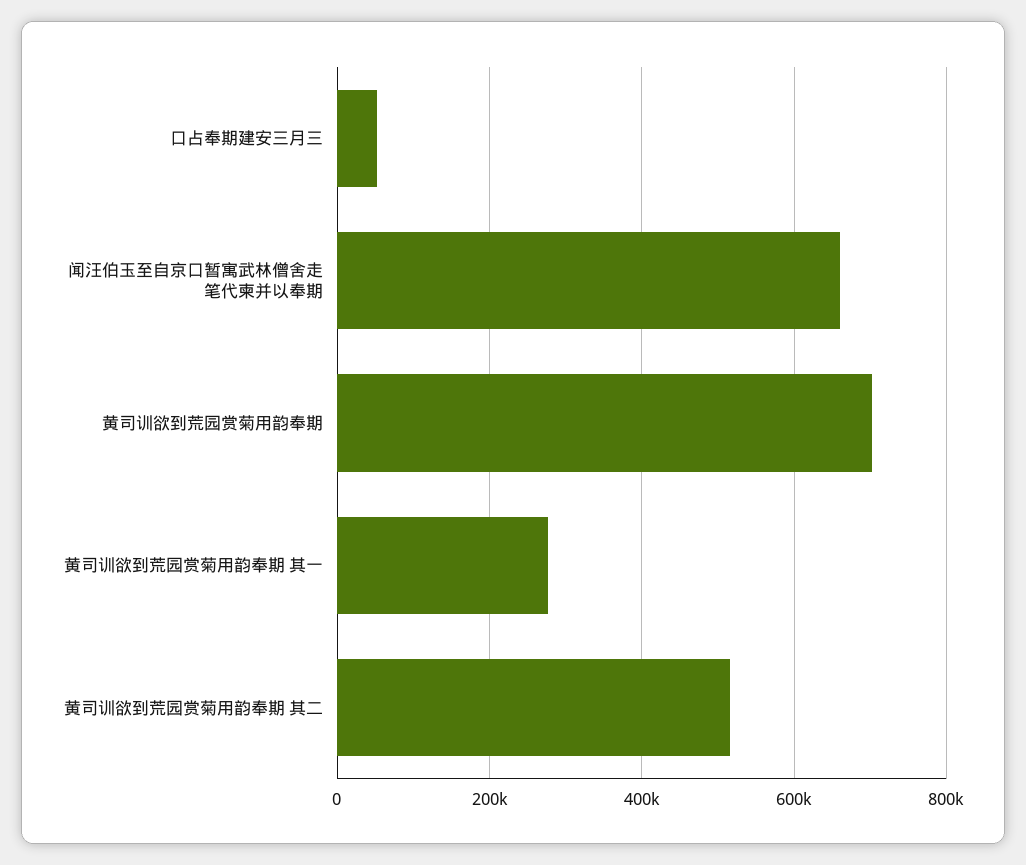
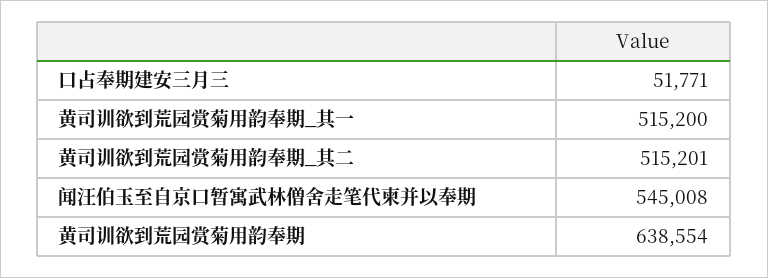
闻汪伯玉至自京口暂寓武林僧舍走笔代柬并以奉期: 660000 -> 545008
黄司训欲到荒园赏菊用韵奉期: 700000 -> 638554
黄司训欲到荒园赏菊用韵奉期 其一: 280000 -> 515200

